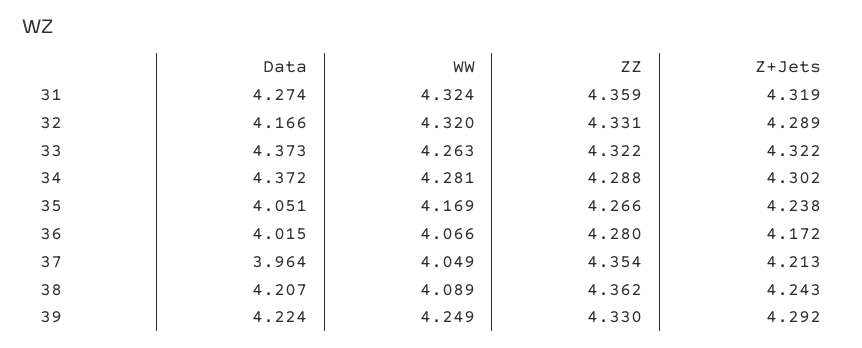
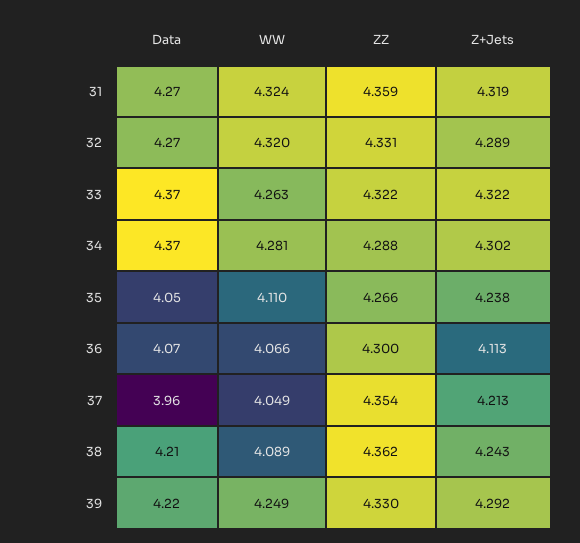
Data, 32: 4.166 -> 4.27
WW, 35: 4.169 -> 4.11
Data, 36: 4.015 -> 4.07
ZZ, 36: 4.28 -> 4.3
Z+Jets, 36: 4.172 -> 4.113

